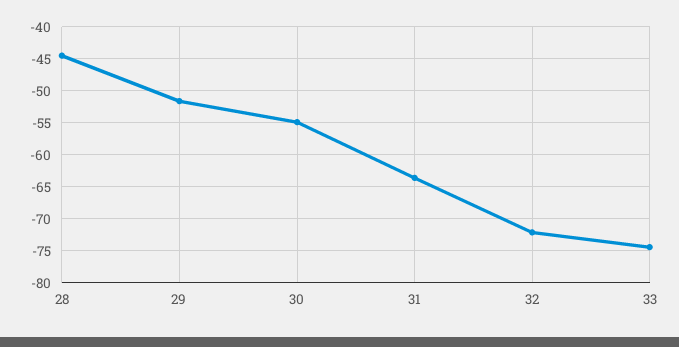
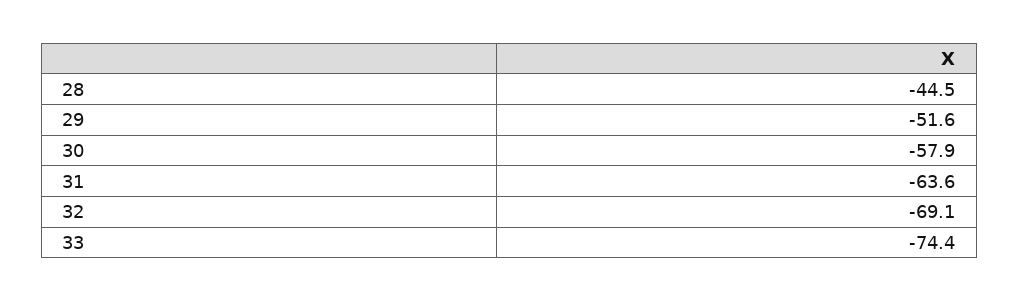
30: -55 -> -57.9
32: -72 -> -69.1

